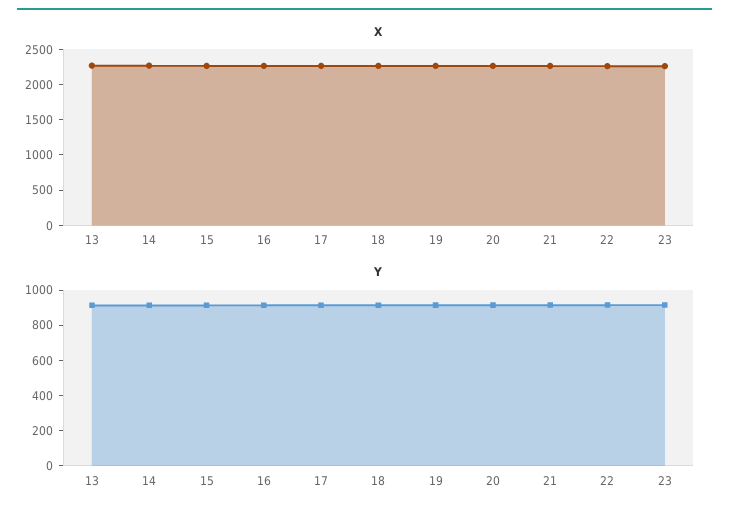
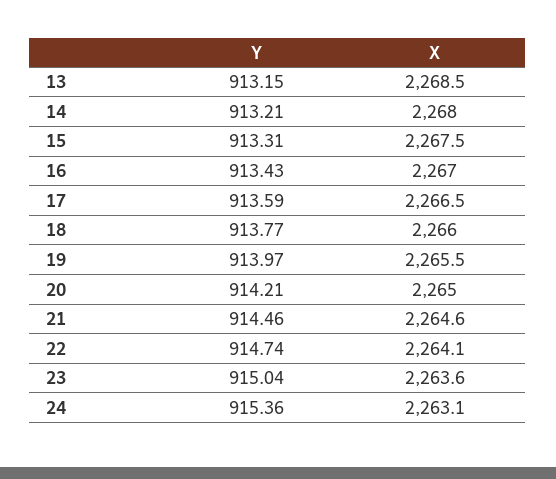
Y, 24: none -> 915.36
X, 24: none -> 2263.1

